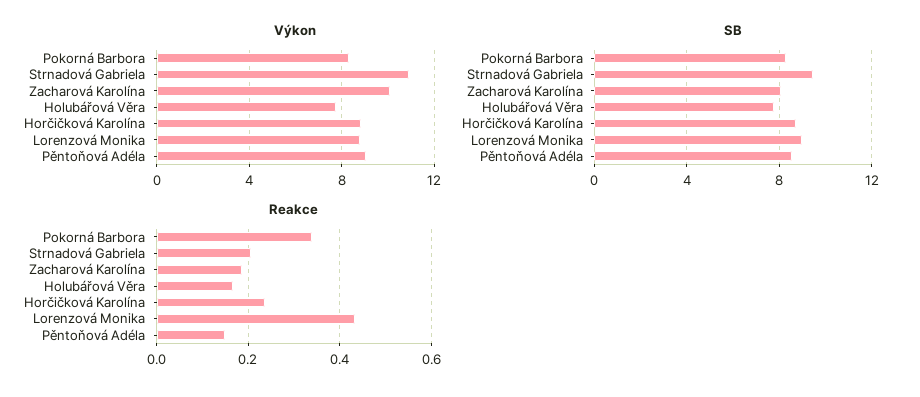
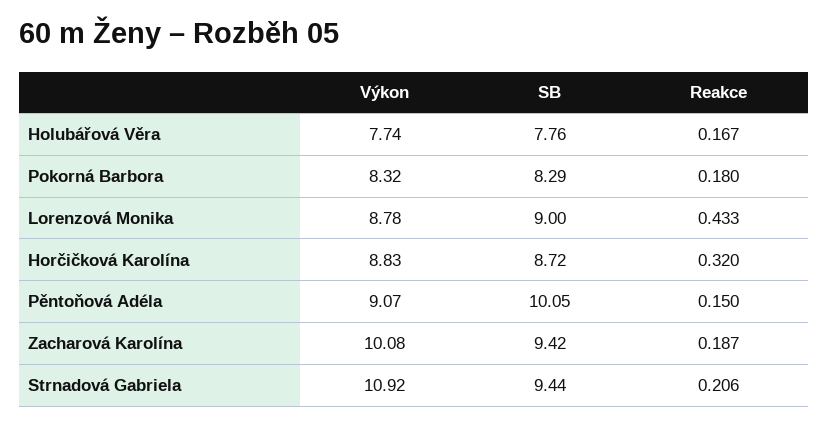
SB, Zacharová Karolína: 8 -> 9.42
SB, Pěntoňová Adéla: 8.5 -> 10.05
Reakce, Pokorná Barbora: 0.34 -> 0.18
Reakce, Horčičková Karolína: 0.24 -> 0.32

